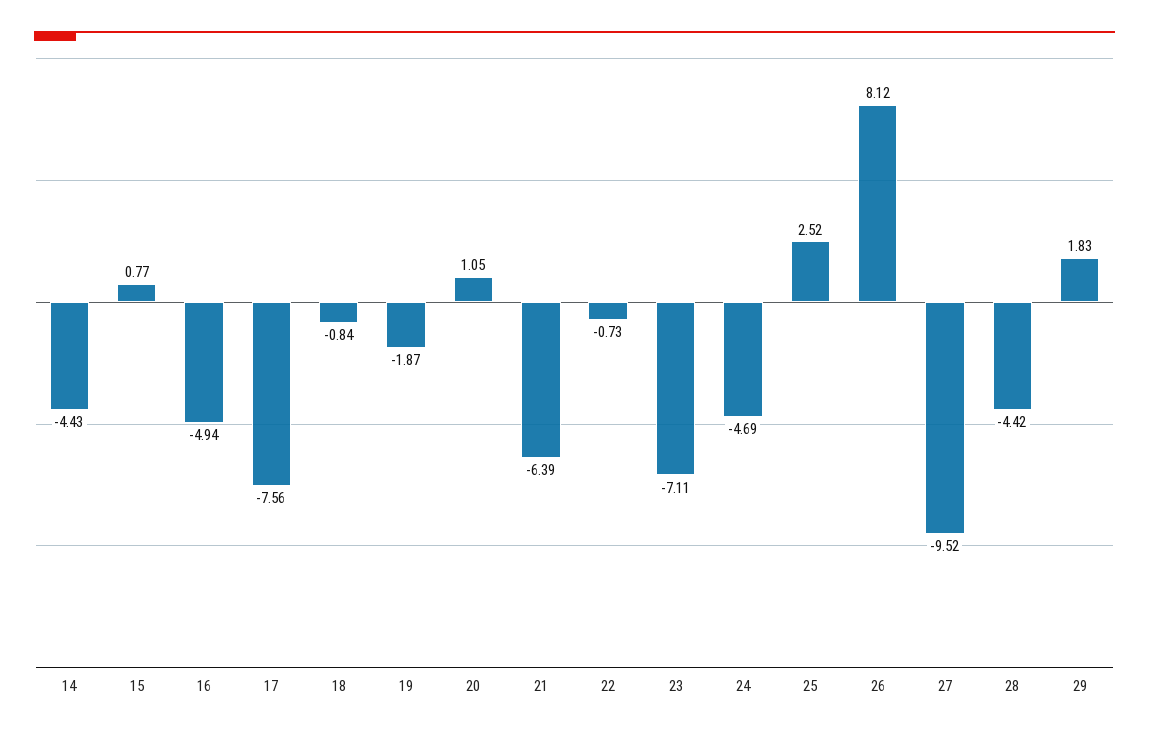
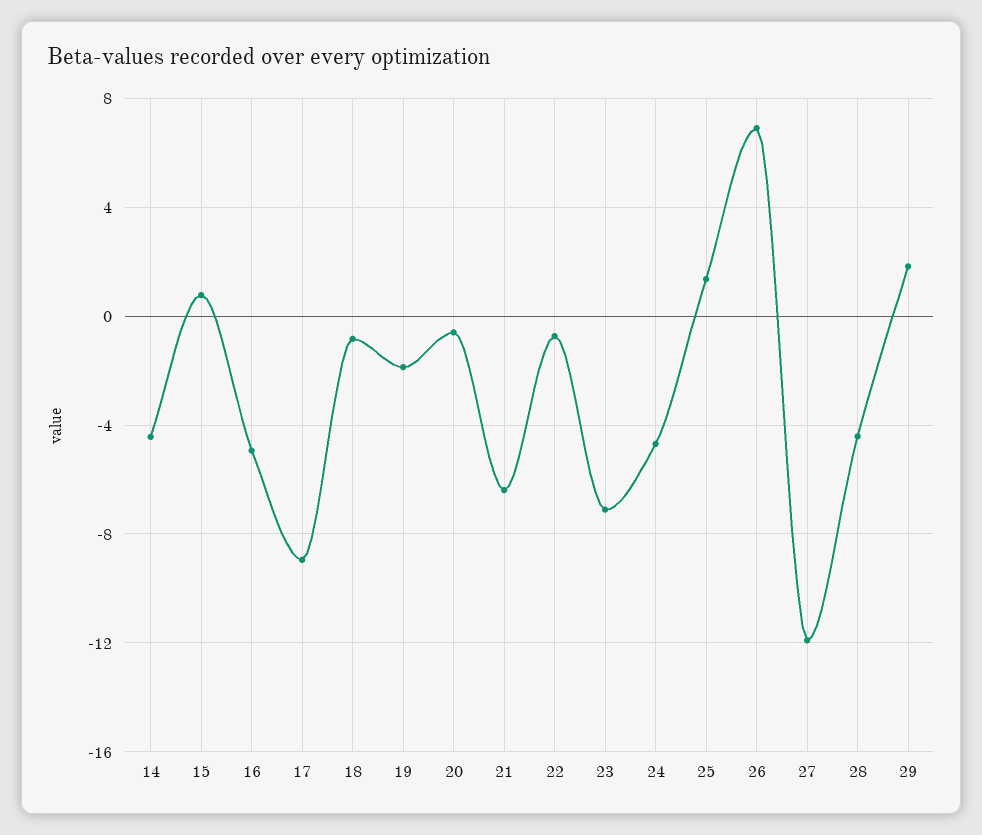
17: -7.56 -> -9
20: 1.05 -> -0.5
25: 2.52 -> 1.5
26: 8.12 -> 7
27: -9.52 -> -12

